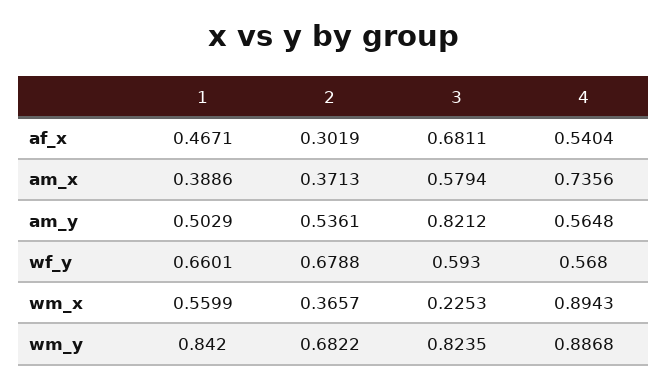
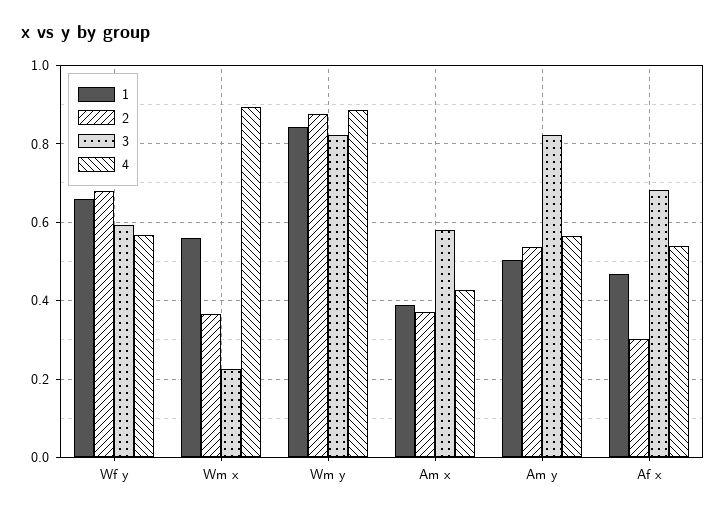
4, am_x: 0.7356 -> 0.42
2, wm_y: 0.6822 -> 0.88

